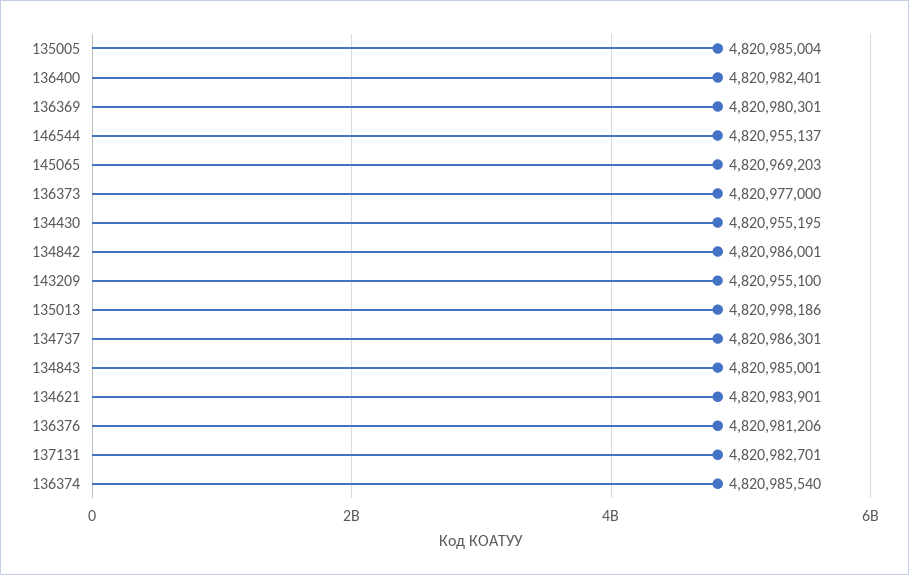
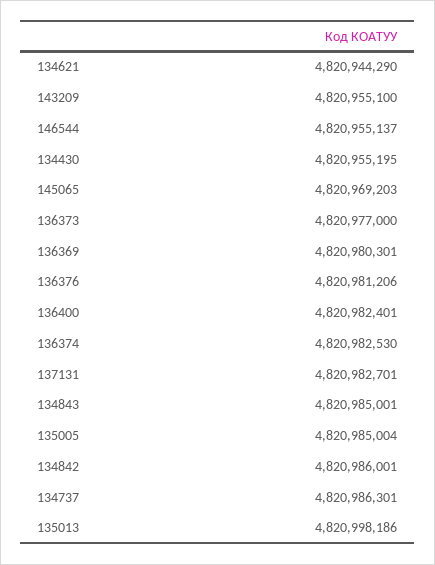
134621: 4820983901 -> 4820944290
136374: 4820985540 -> 4820982530

